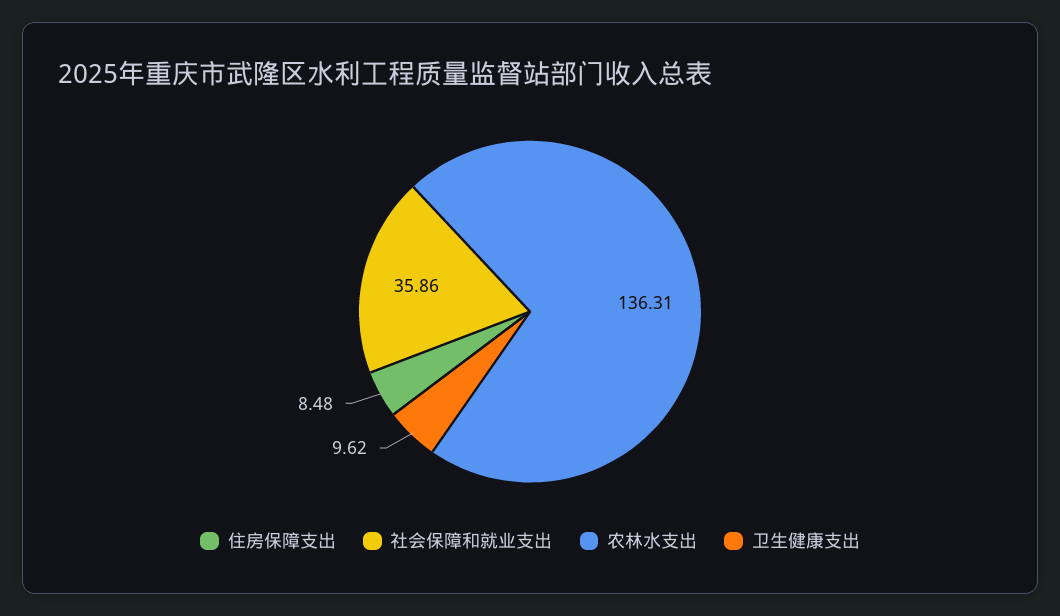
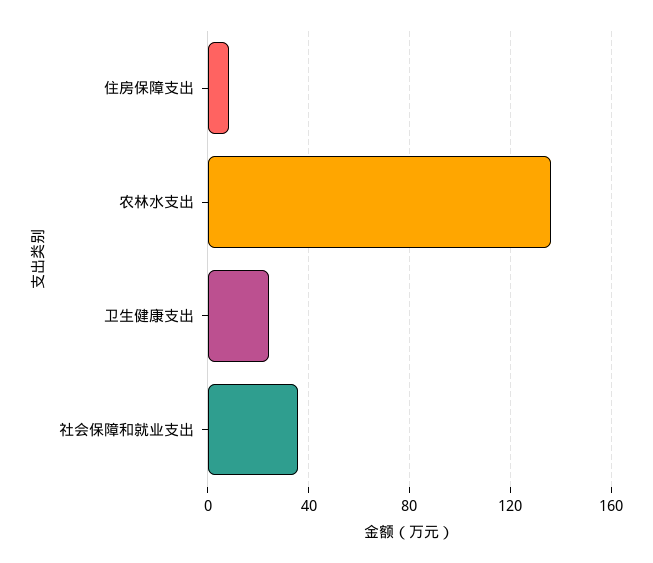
卫生健康支出: 9.62 -> 25

